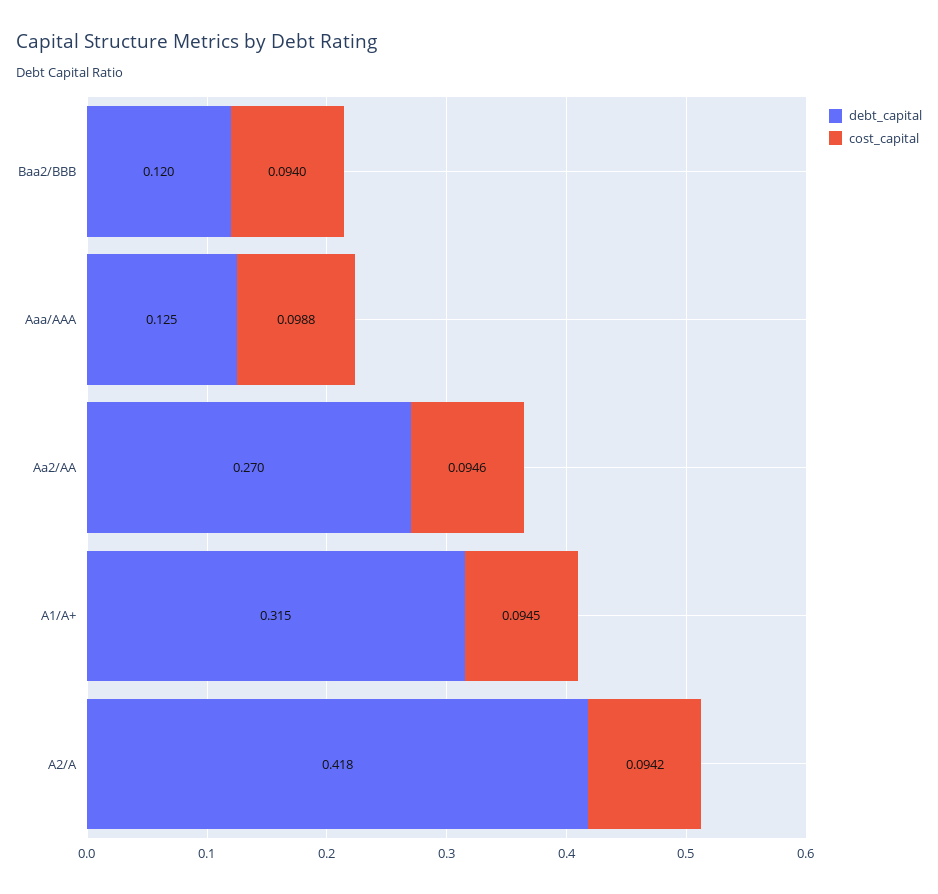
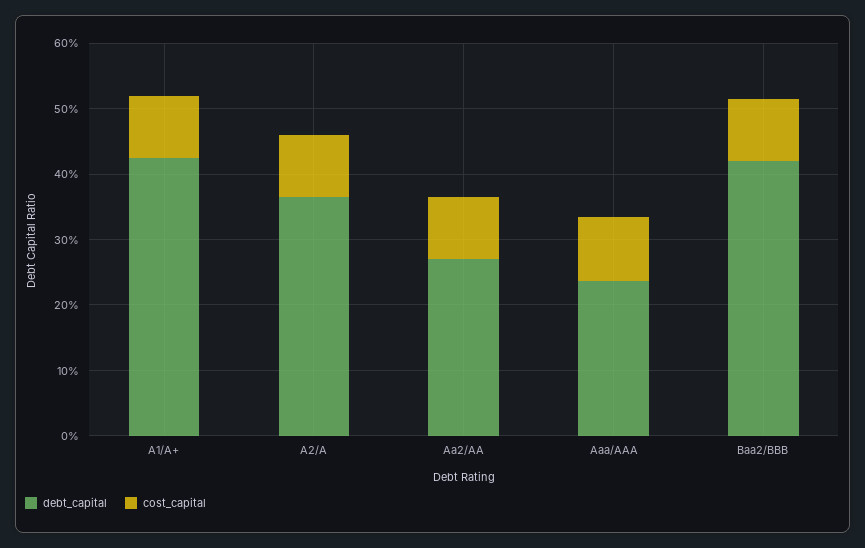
debt_capital, Baa2/BBB: 0.12 -> 0.42
debt_capital, Aaa/AAA: 0.125 -> 0.24
debt_capital, A1/A+: 0.315 -> 0.42
debt_capital, A2/A: 0.418 -> 0.36

